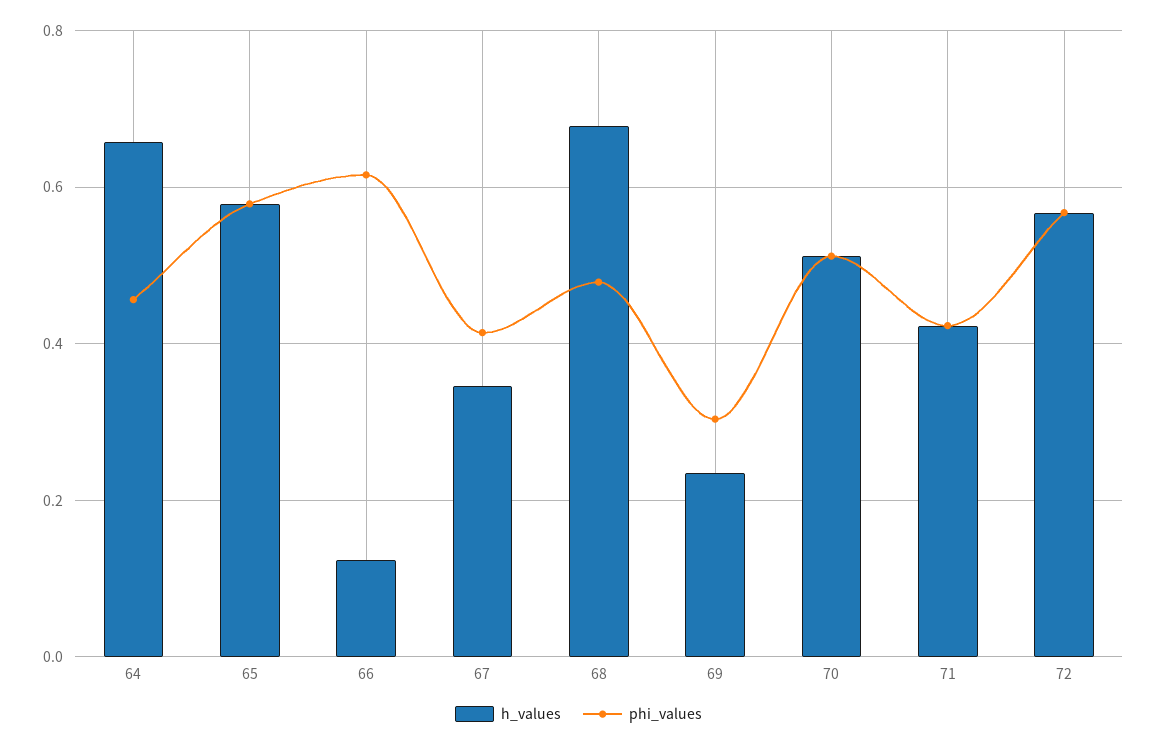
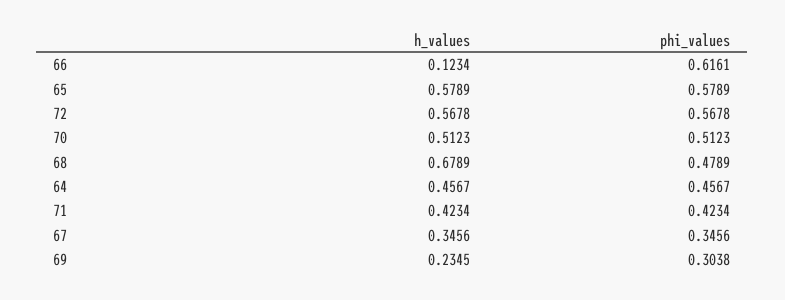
h_values, 64: 0.66 -> 0.4567
phi_values, 67: 0.42 -> 0.3456

